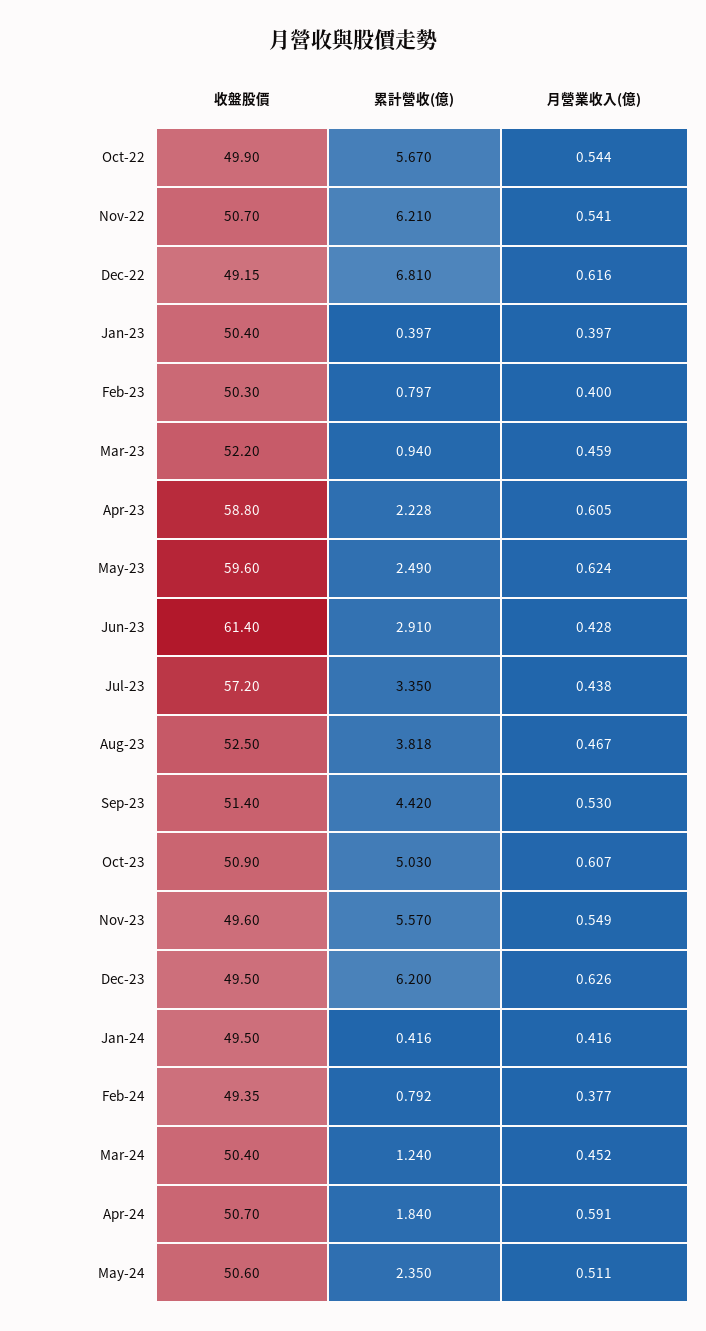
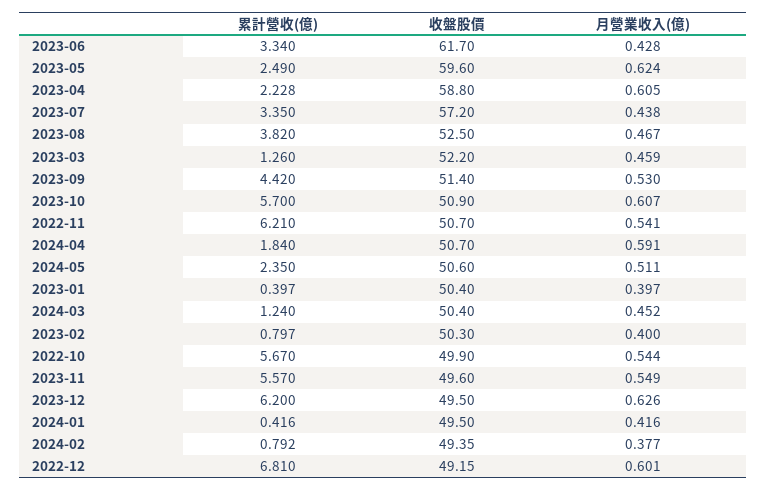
月營業收入(億), Dec-22: 0.616 -> 0.601
累計營收(億), Mar-23: 0.94 -> 1.26
收盤股價, Jun-23: 61.4 -> 61.7
累計營收(億), Jun-23: 2.91 -> 3.34
累計營收(億), Aug-23: 3.818 -> 3.82
累計營收(億), Oct-23: 5.03 -> 5.7

